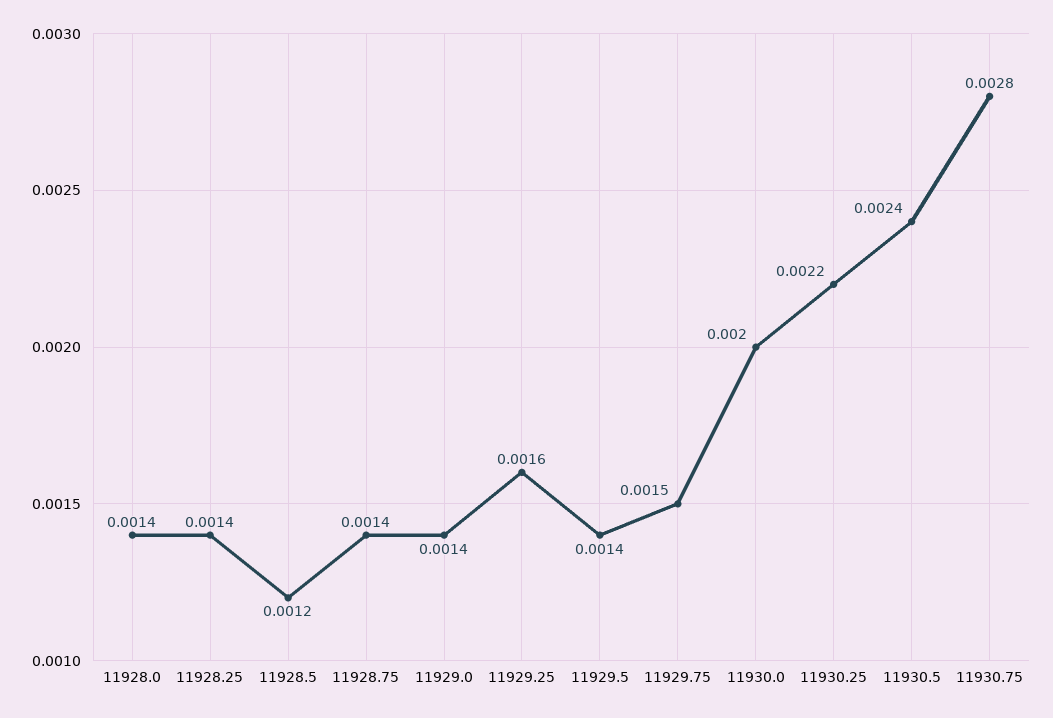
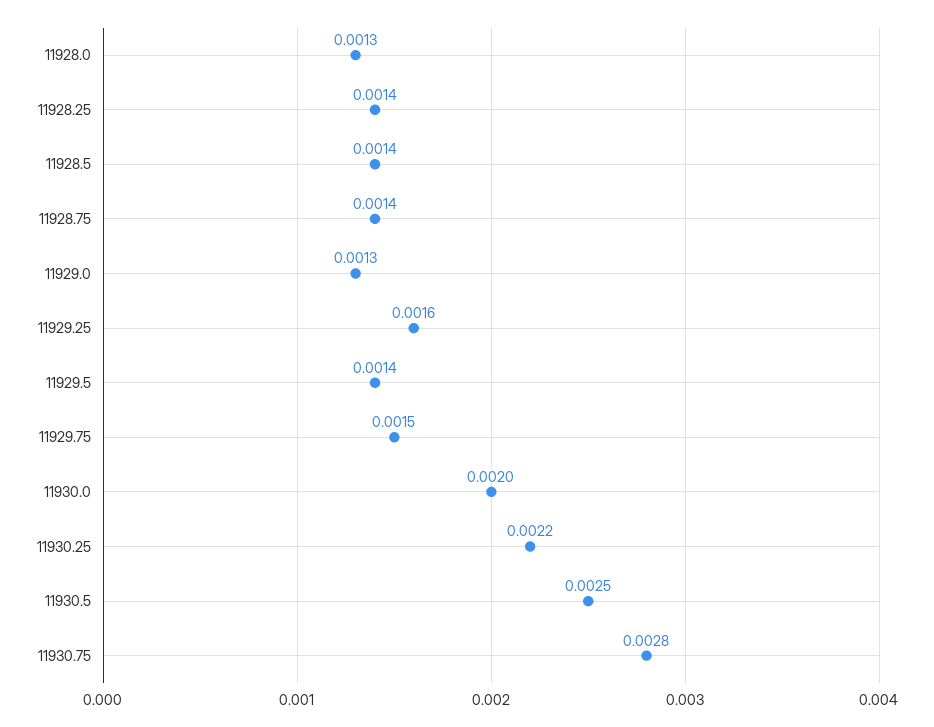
11928.0: 0.0014 -> 0.0013
11928.5: 0.0012 -> 0.0014
11929.0: 0.0014 -> 0.0013
11930.5: 0.0024 -> 0.0025

